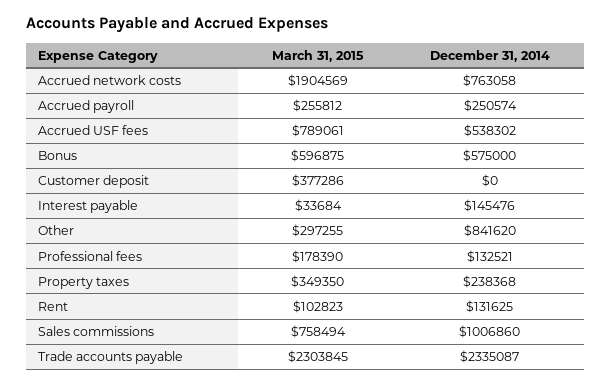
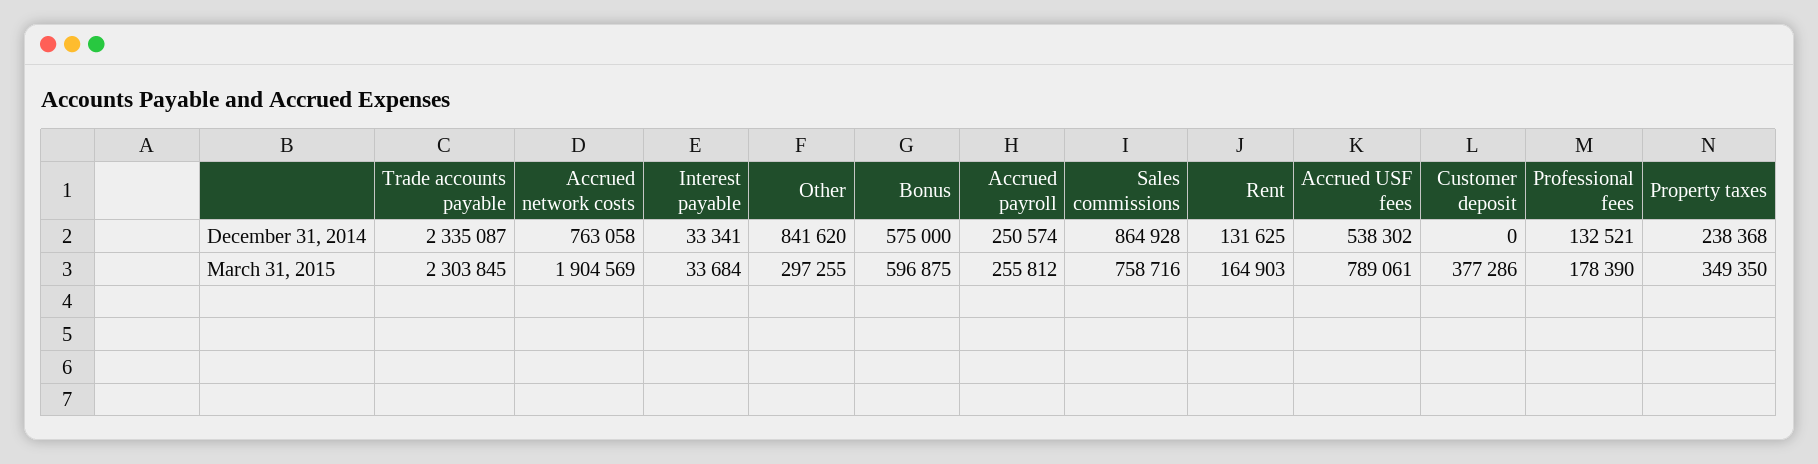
December 31, 2014, Interest payable: 145476 -> 33341
March 31, 2015, Rent: 102823 -> 164903
March 31, 2015, Sales commissions: 758494 -> 758716
December 31, 2014, Sales commissions: 1006860 -> 864928

